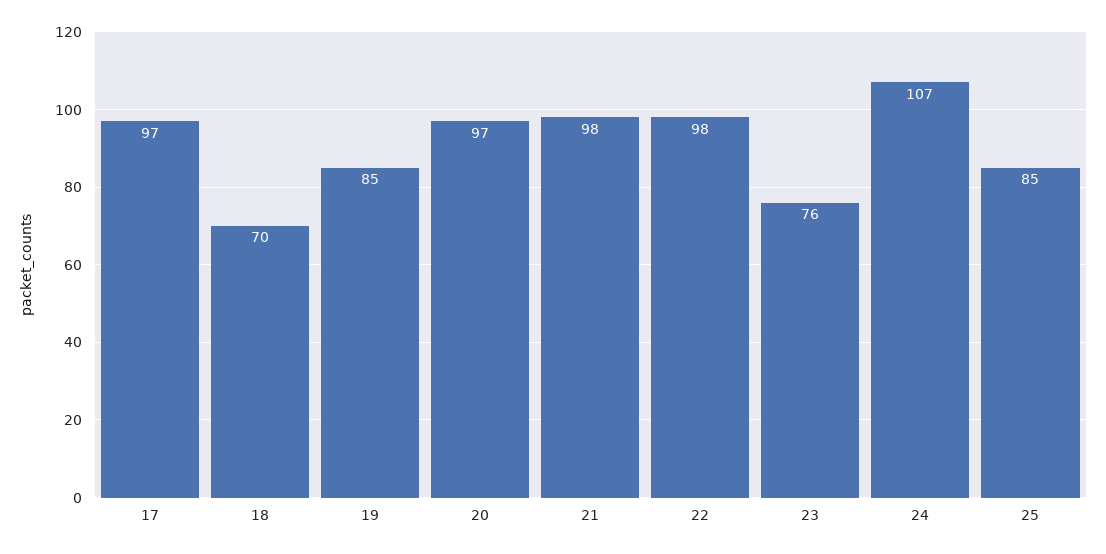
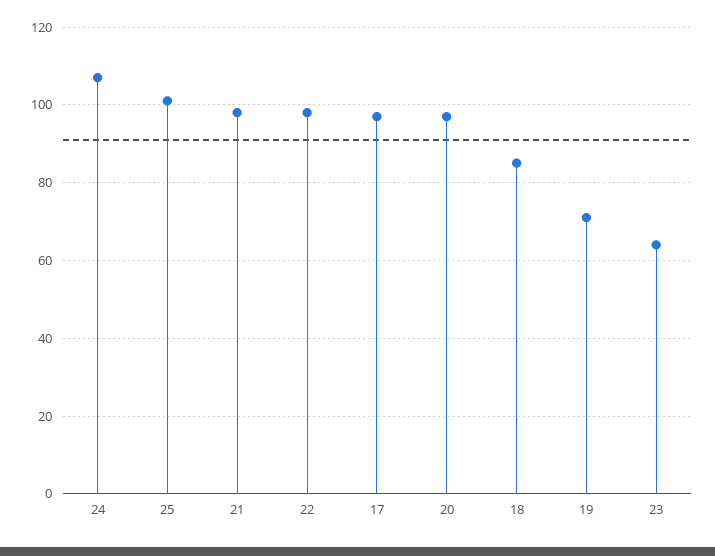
18: 70 -> 85
19: 85 -> 70
23: 76 -> 65
25: 85 -> 100

